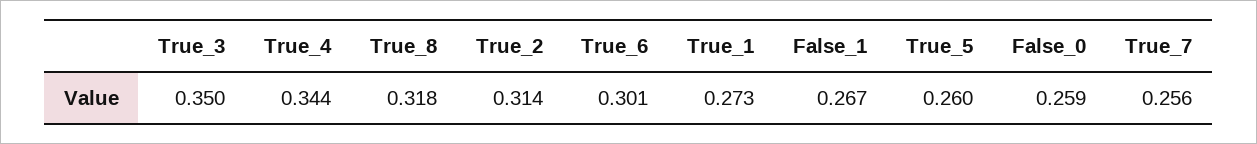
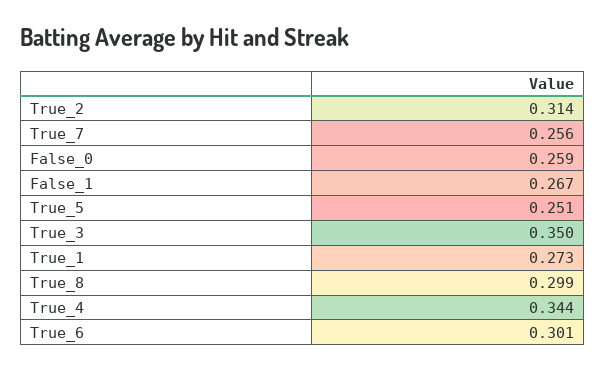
True_8: 0.318 -> 0.299
True_5: 0.26 -> 0.251

